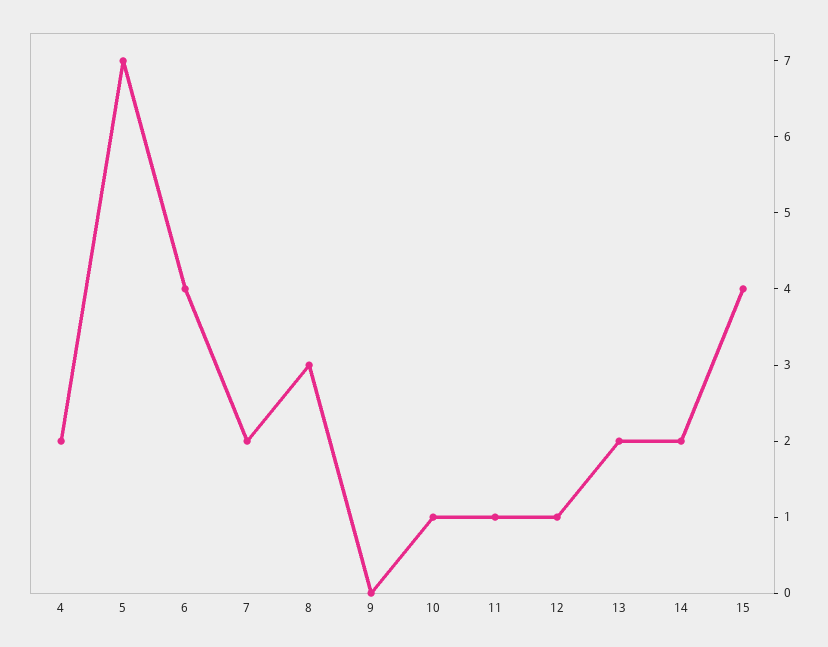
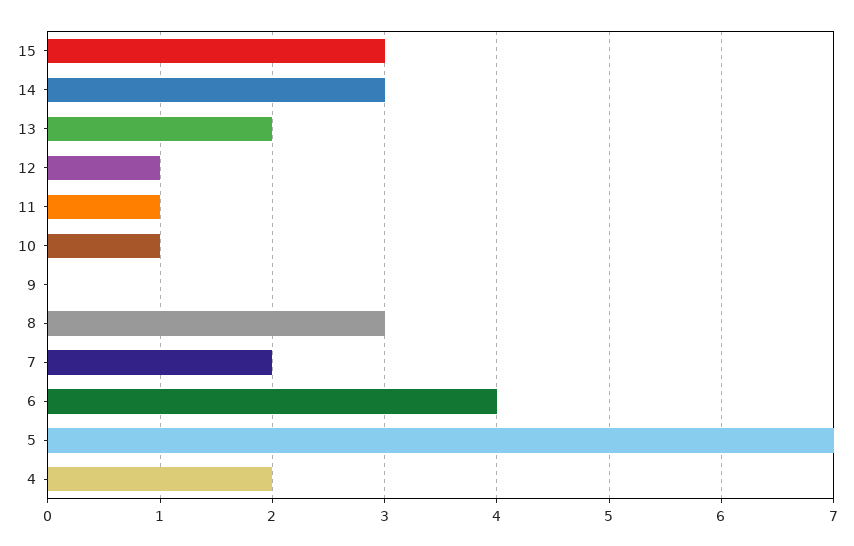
14: 2 -> 3
15: 4 -> 3

